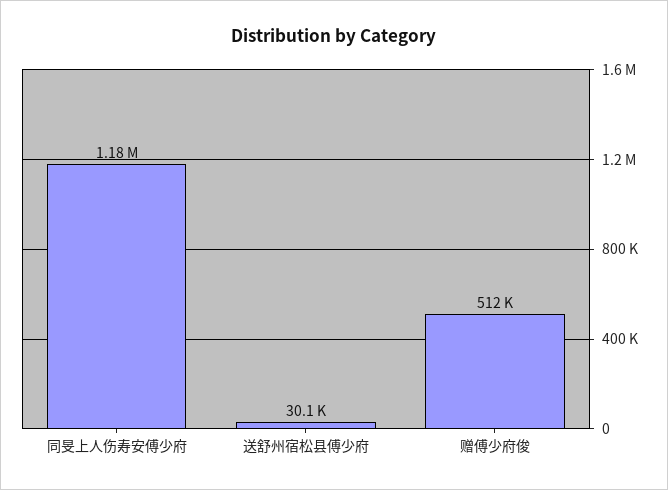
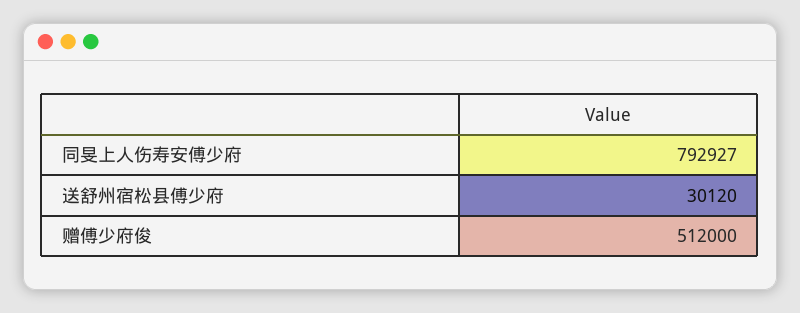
同旻上人伤寿安傅少府: 1180000 -> 792927

